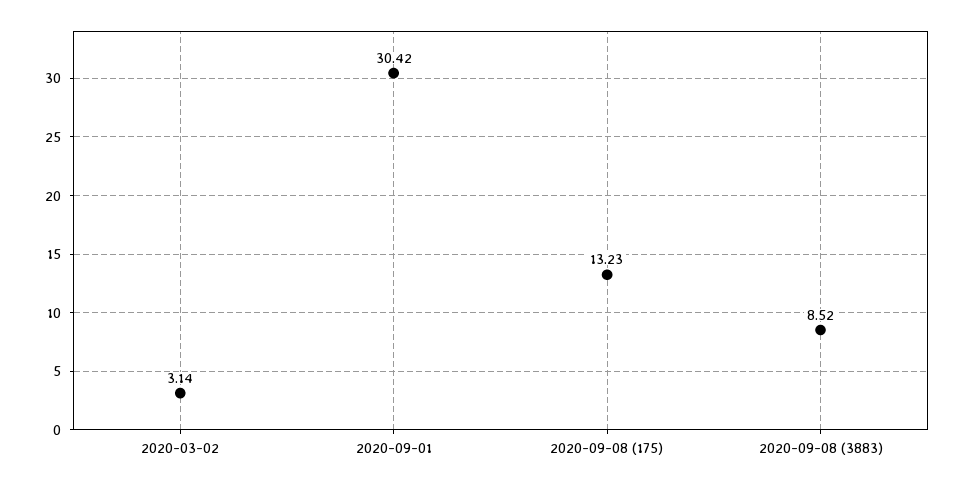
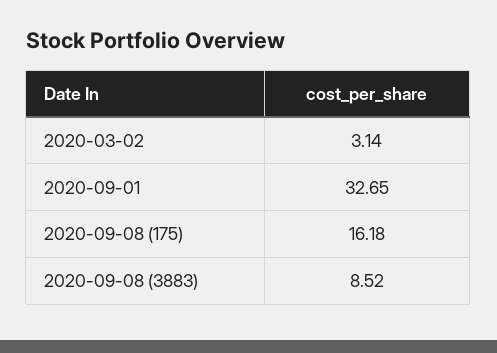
2020-09-01: 30.42 -> 32.65
2020-09-08 (175): 13.23 -> 16.18

